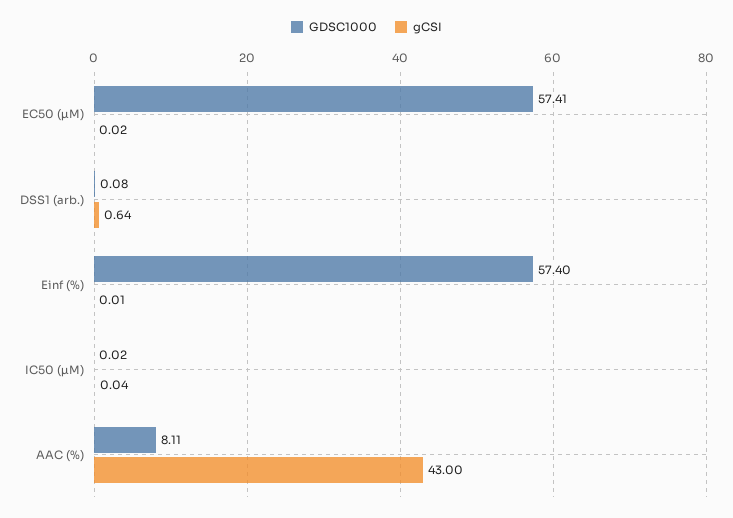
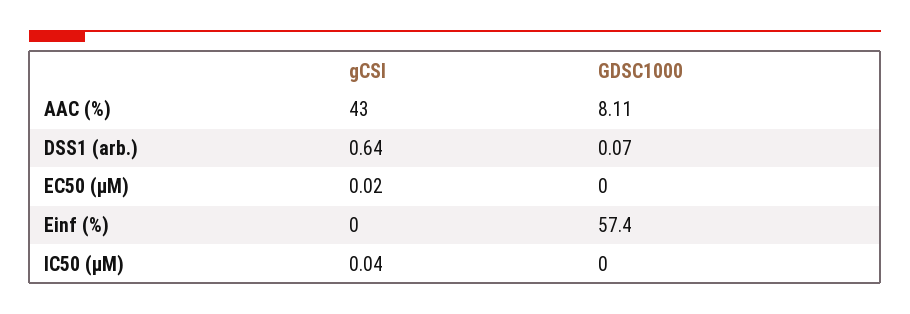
GDSC1000, EC50 (µM): 57.41 -> 0
GDSC1000, DSS1 (arb.): 0.08 -> 0.07
gCSI, Einf (%): 0.01 -> 0
GDSC1000, IC50 (µM): 0.02 -> 0

